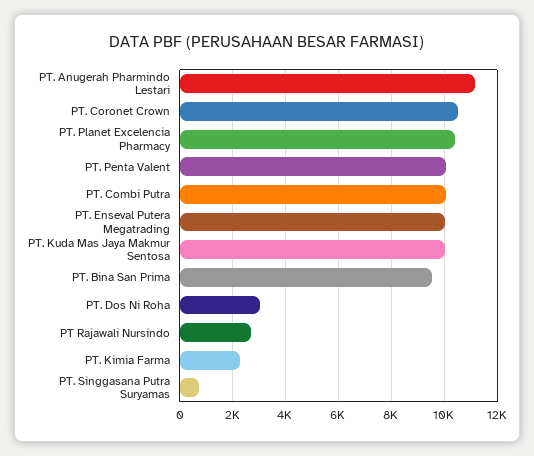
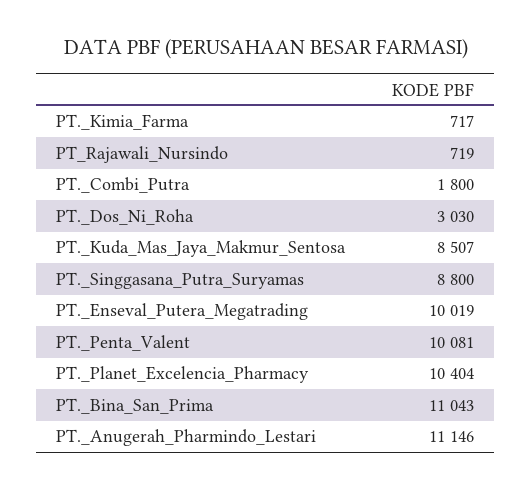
PT. Coronet Crown: 10500 -> none
PT. Combi Putra: 10000 -> 1800
PT. Kuda Mas Jaya Makmur Sentosa: 10000 -> 8507
PT. Bina San Prima: 9500 -> 11043
PT Rajawali Nursindo: 2750 -> 719
PT. Kimia Farma: 2250 -> 717
PT. Singgasana Putra Suryamas: 750 -> 8800

